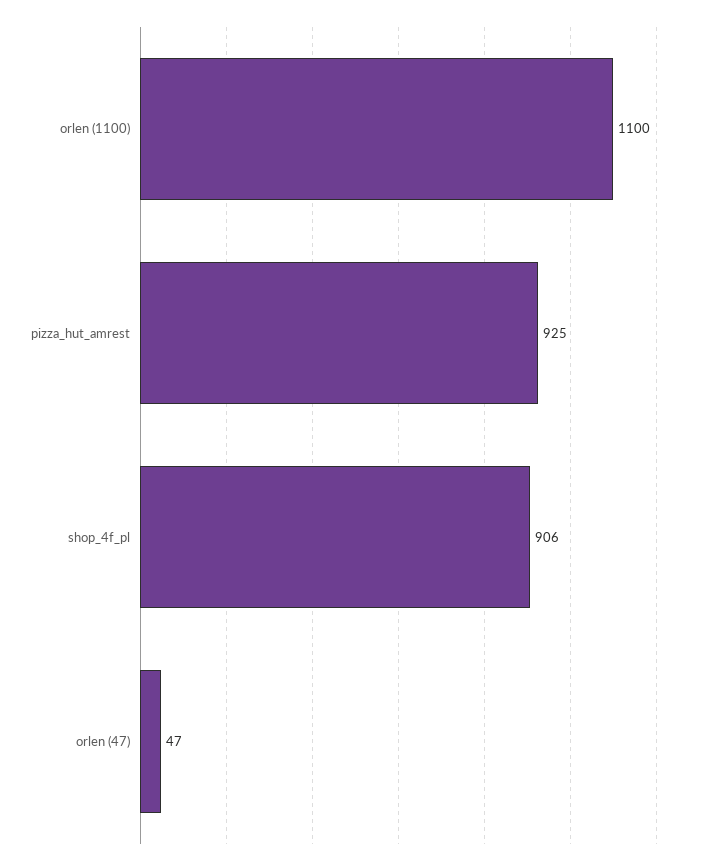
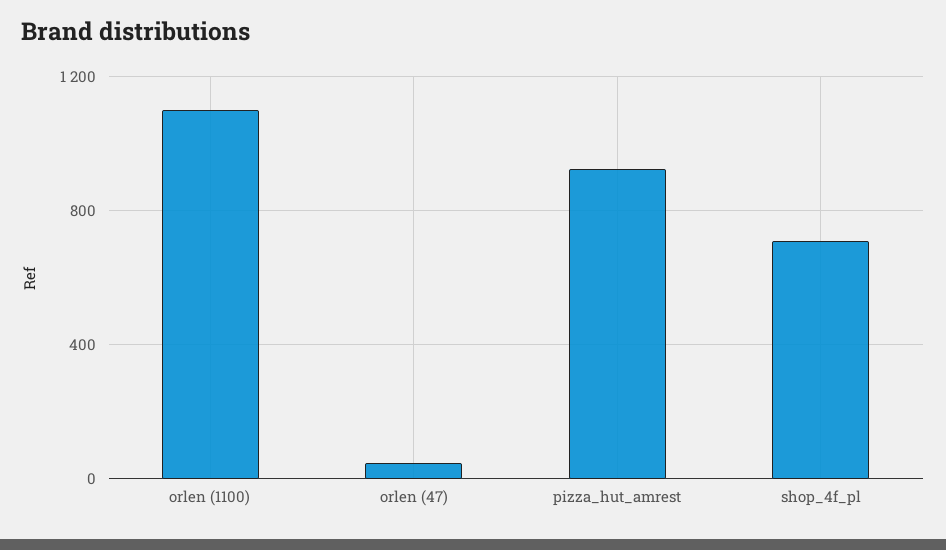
shop_4f_pl: 906 -> 700

